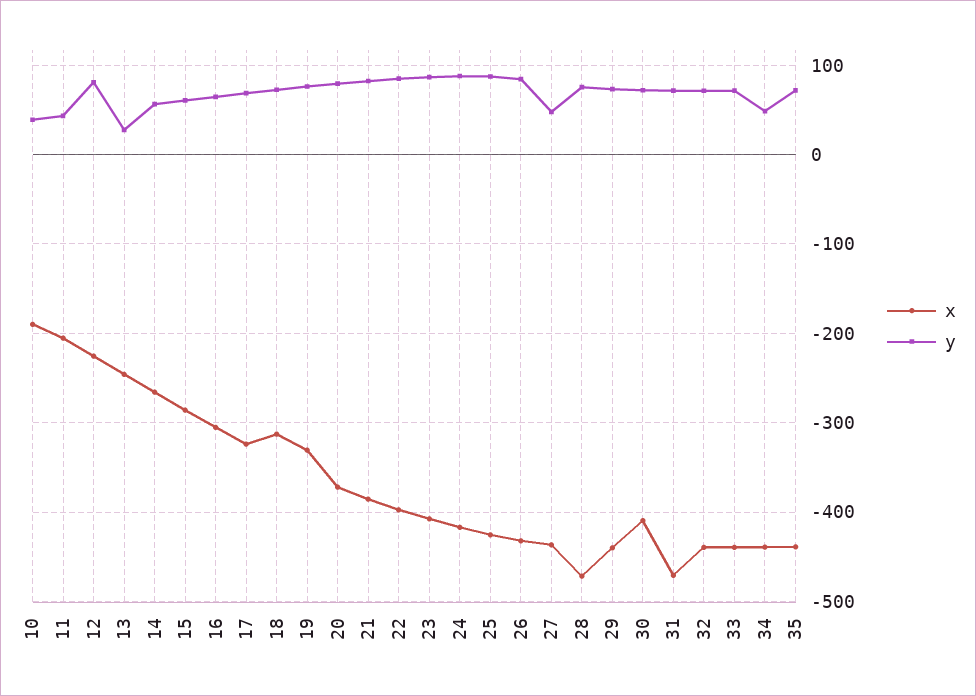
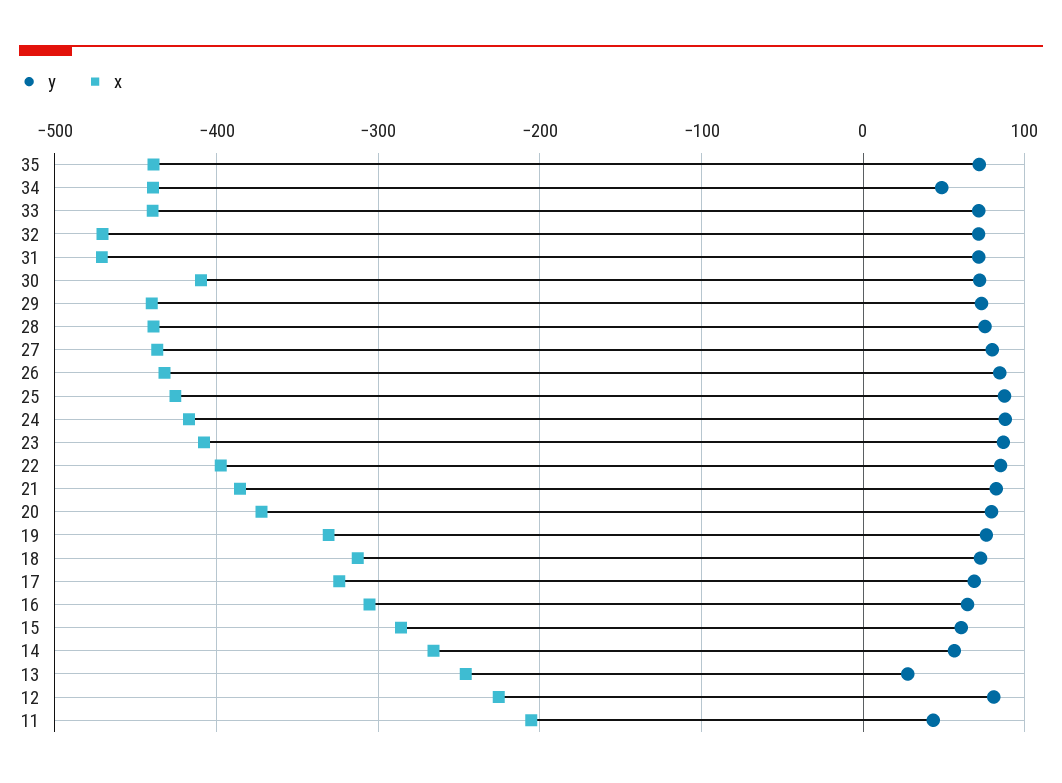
x, 10: -190 -> none
y, 10: 40 -> none
y, 27: 50 -> 80
x, 28: -470 -> -440
x, 32: -440 -> -470

